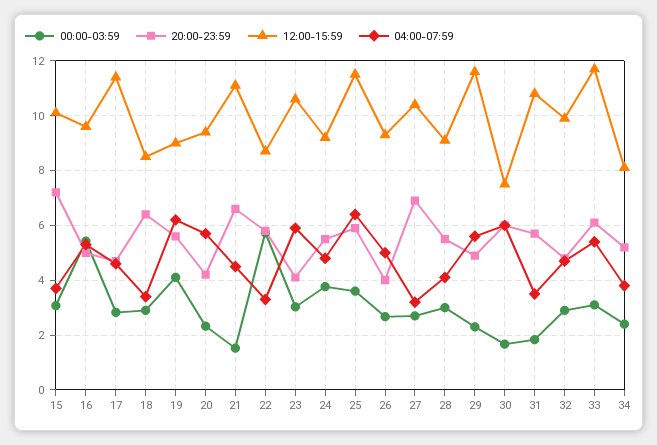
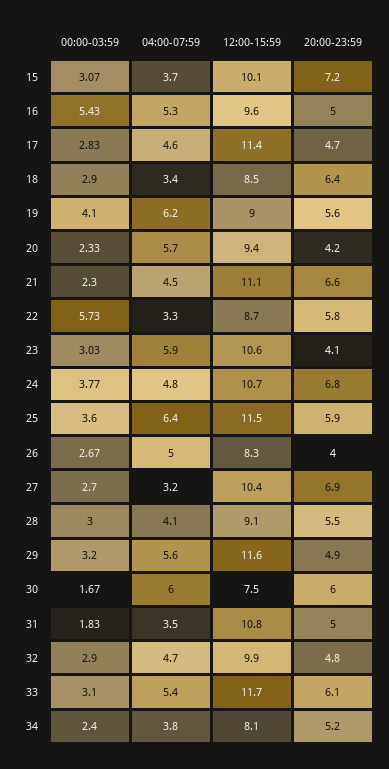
00:00-03:59, 21: 1.5 -> 2.3
20:00-23:59, 24: 5.5 -> 6.8
12:00-15:59, 24: 9.25 -> 10.7
12:00-15:59, 26: 9.25 -> 8.3
00:00-03:59, 29: 2.25 -> 3.2
20:00-23:59, 31: 5.75 -> 5

